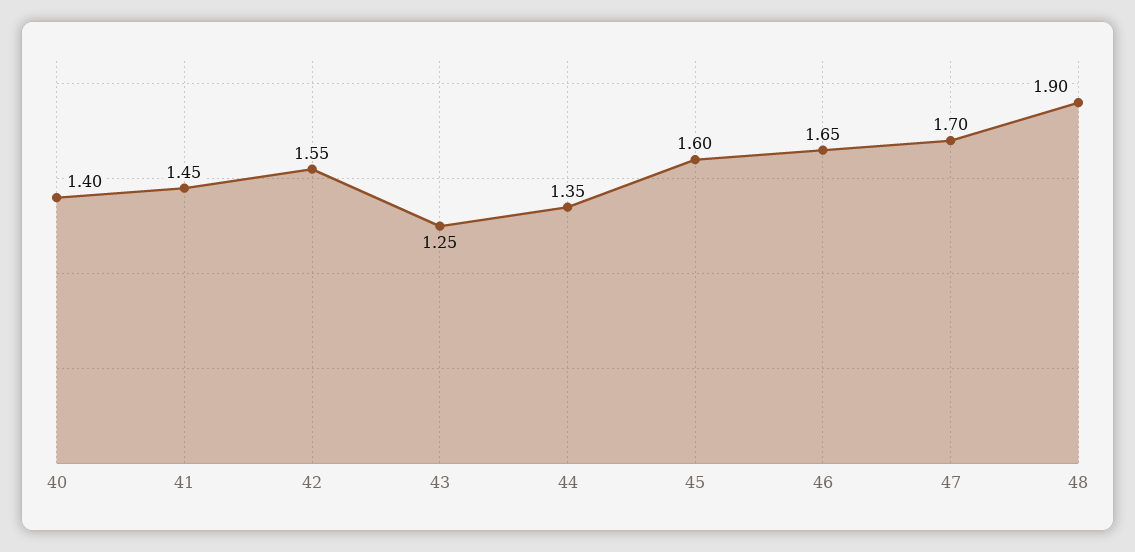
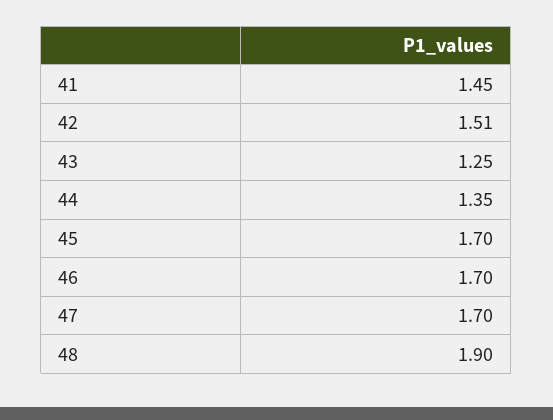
40: 1.4 -> none
42: 1.55 -> 1.51
45: 1.6 -> 1.7
46: 1.65 -> 1.7

